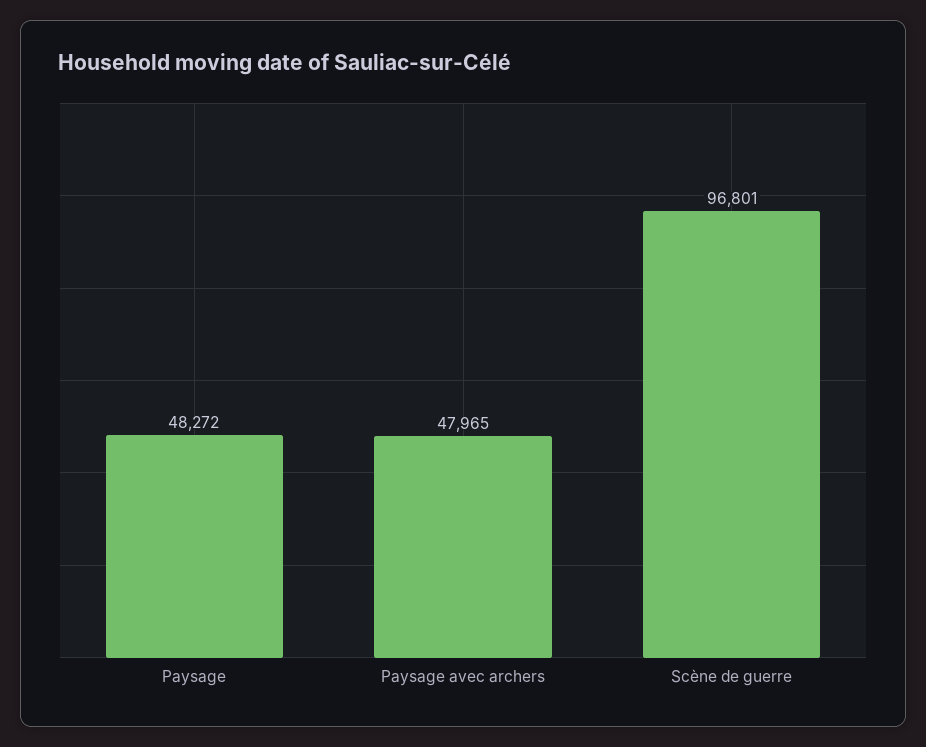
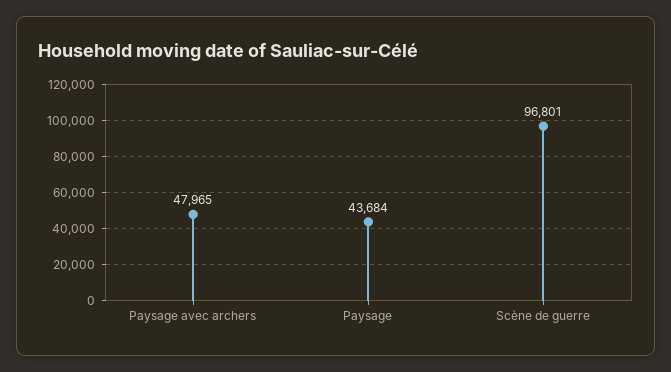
Paysage: 48272 -> 43684

